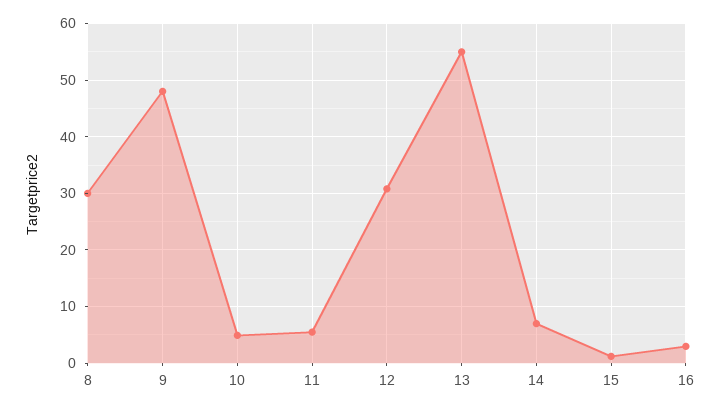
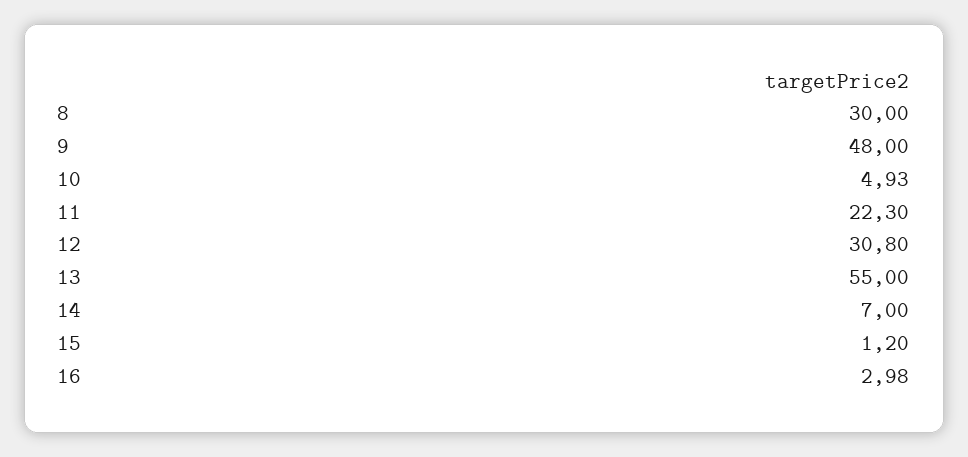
11: 6 -> 22.3

